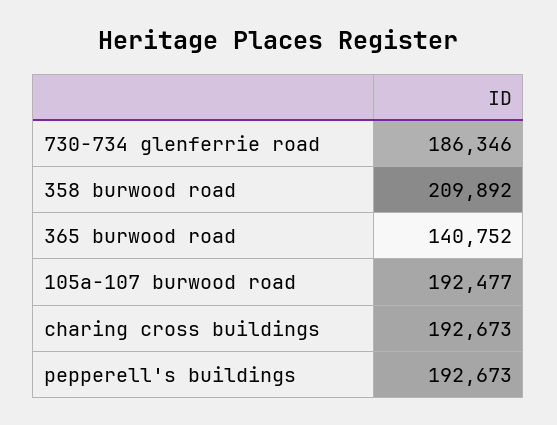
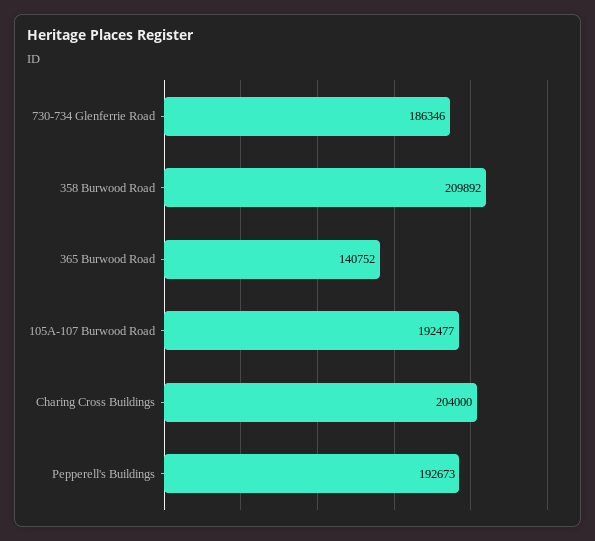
charing cross buildings: 192673 -> 204000

